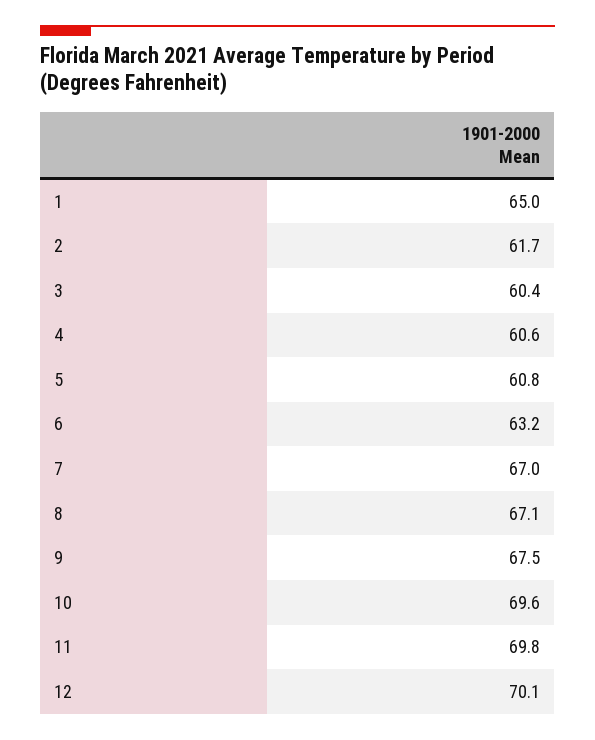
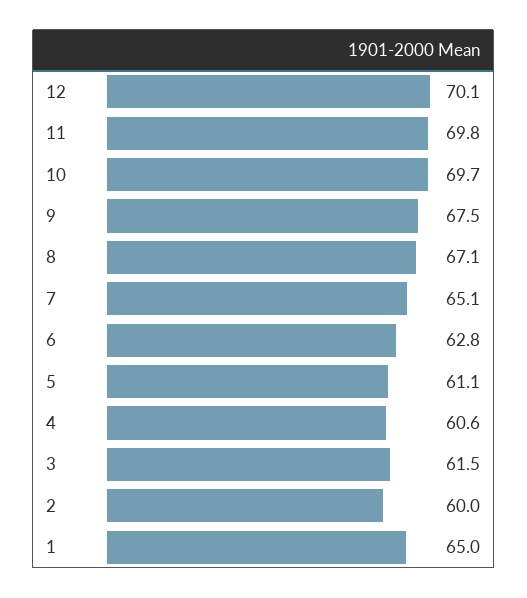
2: 61.7 -> 60
3: 60.4 -> 61.5
5: 60.8 -> 61.1
6: 63.2 -> 62.8
7: 67 -> 65.1
10: 69.6 -> 69.7

